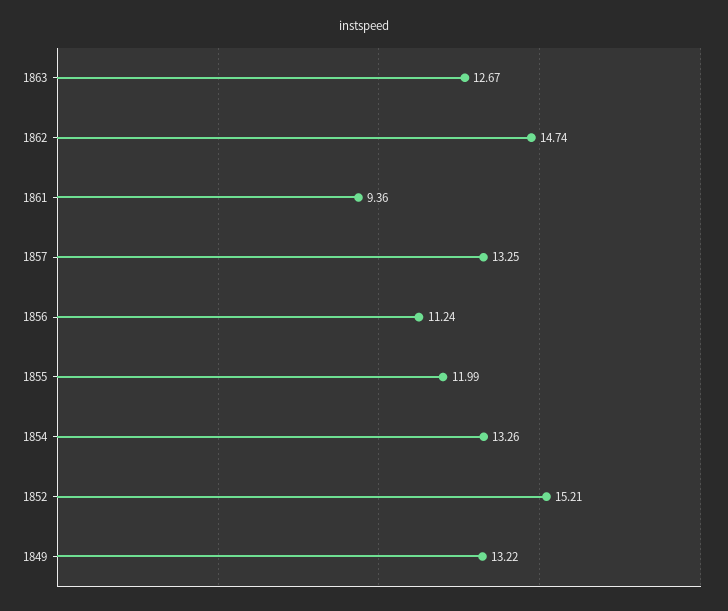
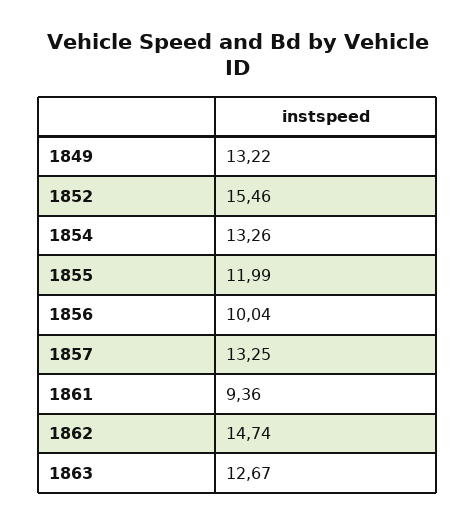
1856: 11.24 -> 10.04
1852: 15.21 -> 15.46

